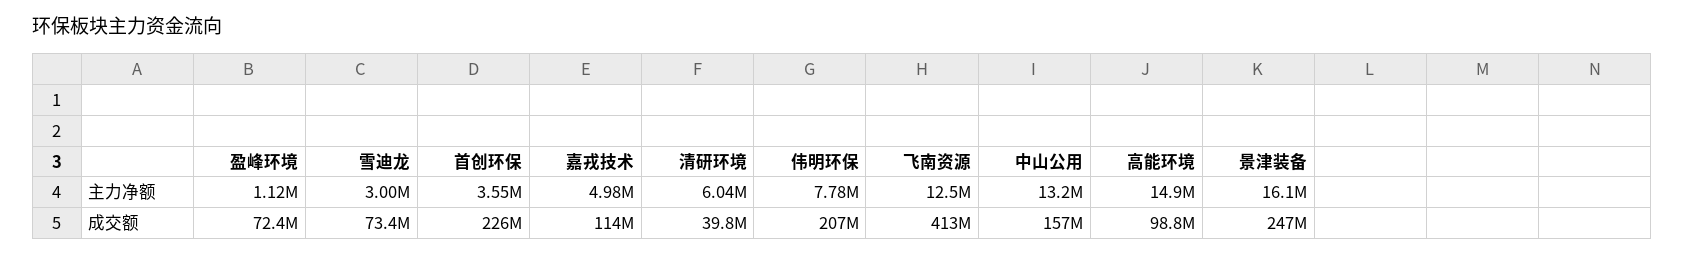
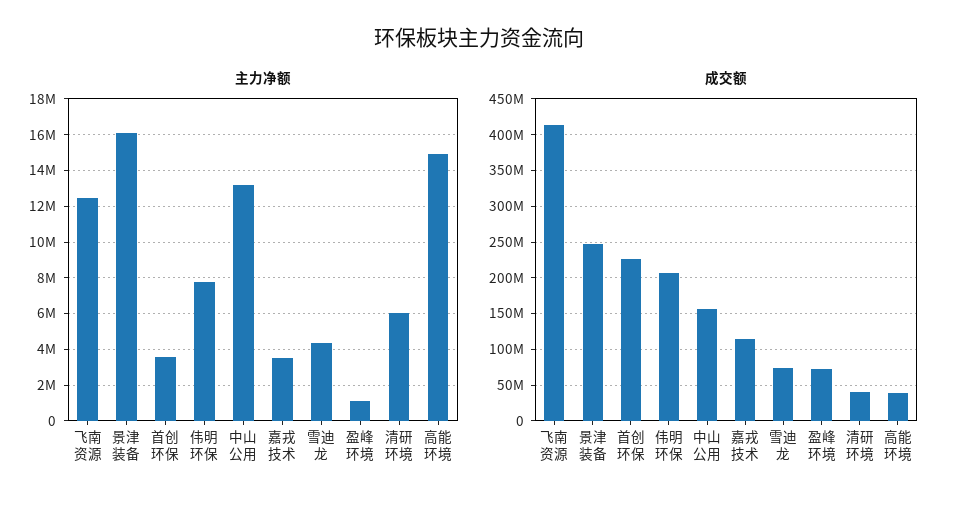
主力净额, 雪迪龙: 3000000 -> 4500000
主力净额, 嘉戎技术: 4980000 -> 3500000
成交额, 高能环境: 98800000 -> 40000000

